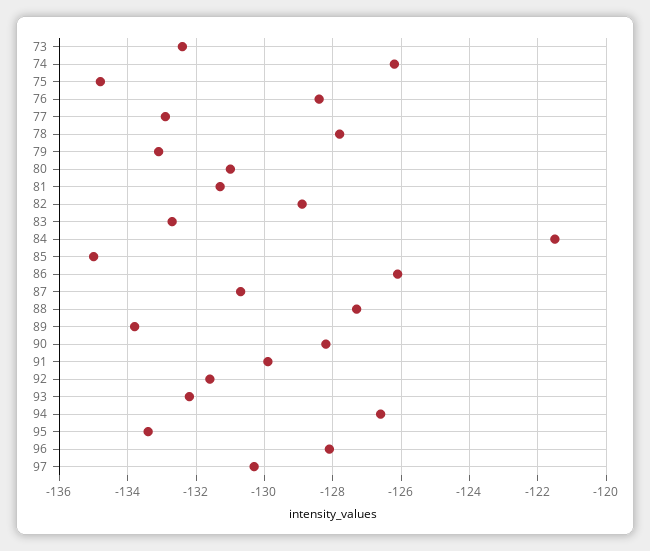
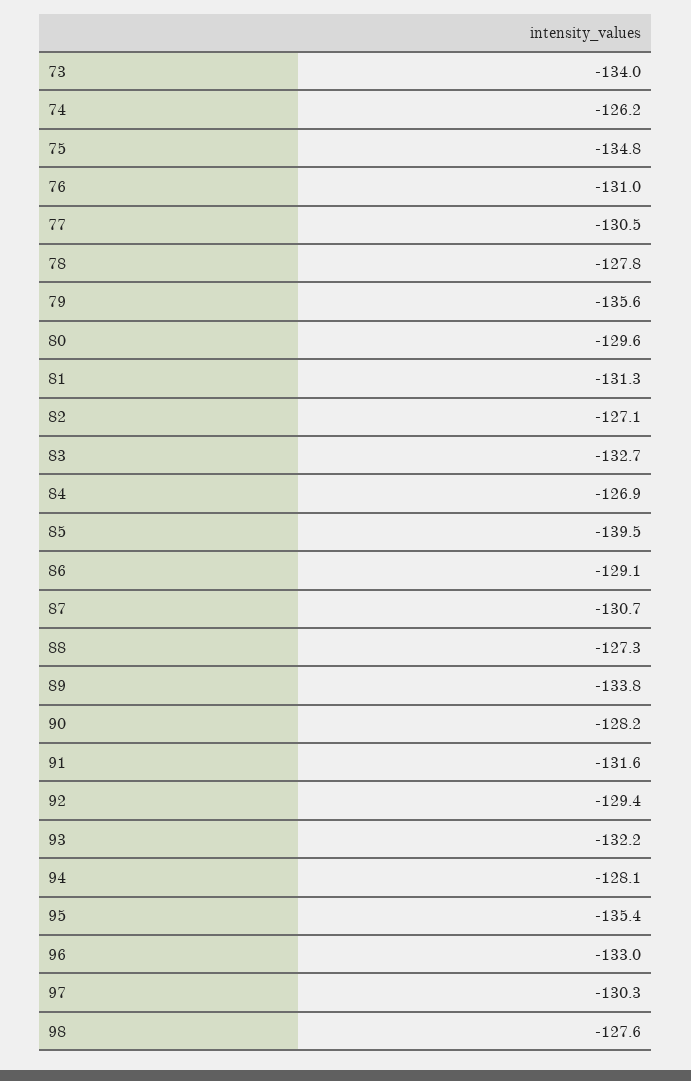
73: -132.5 -> -134
76: -128.5 -> -131
77: -133 -> -130.5
79: -133 -> -135.6
80: -131 -> -129.6
82: -129 -> -127.1
84: -121.5 -> -126.9
85: -135 -> -139.5
86: -126 -> -129.1
91: -130 -> -131.6
92: -131.5 -> -129.4
94: -126.5 -> -128.1
95: -133.5 -> -135.4
96: -128 -> -133
98: none -> -127.6

